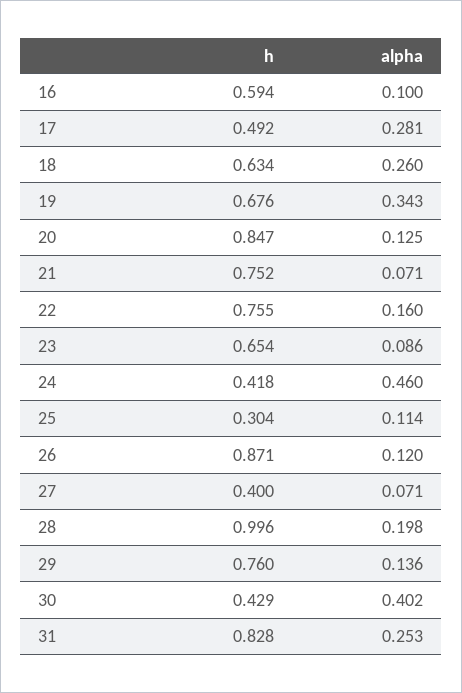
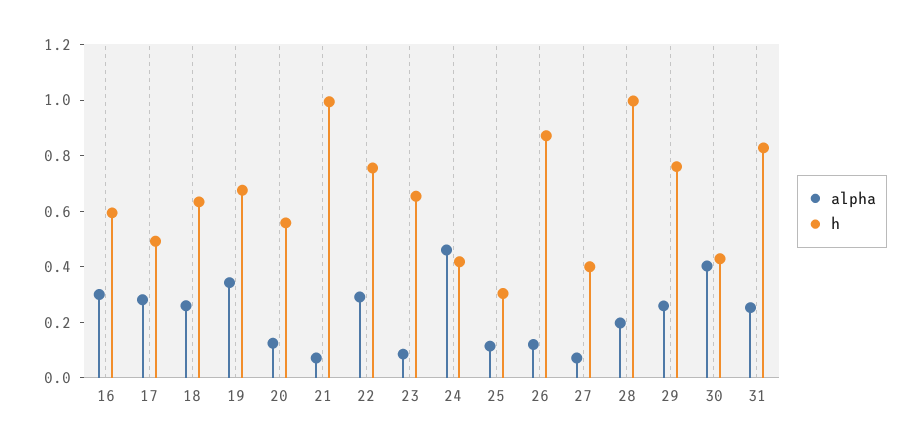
alpha, 16: 0.1 -> 0.3
h, 20: 0.847 -> 0.55
h, 21: 0.752 -> 1
alpha, 22: 0.16 -> 0.3
alpha, 29: 0.136 -> 0.25

